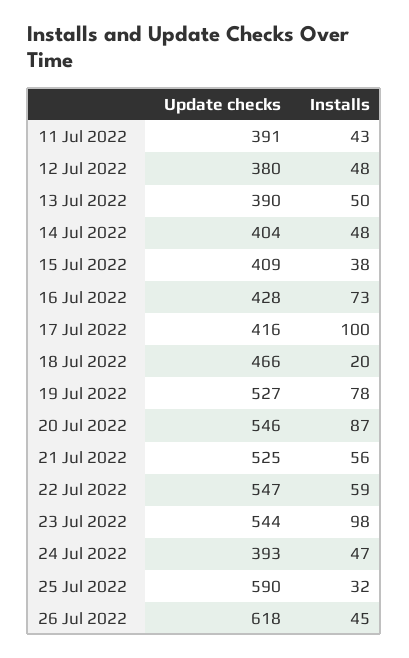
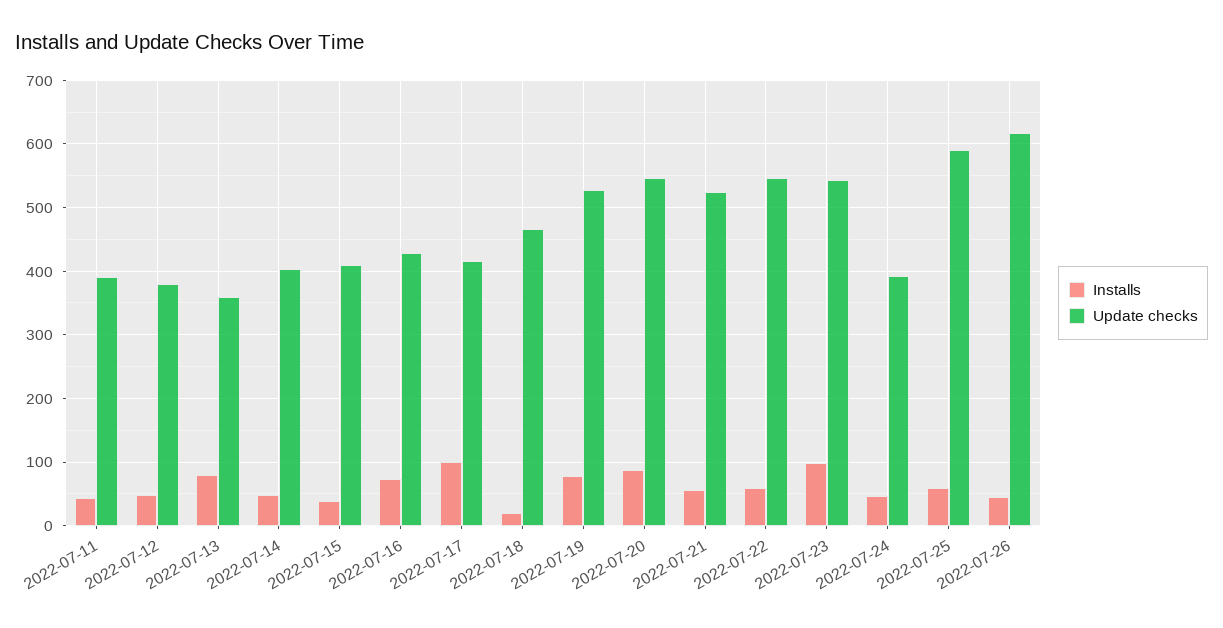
Update checks, 13 Jul 2022: 390 -> 360
Installs, 13 Jul 2022: 50 -> 80
Installs, 25 Jul 2022: 32 -> 60

